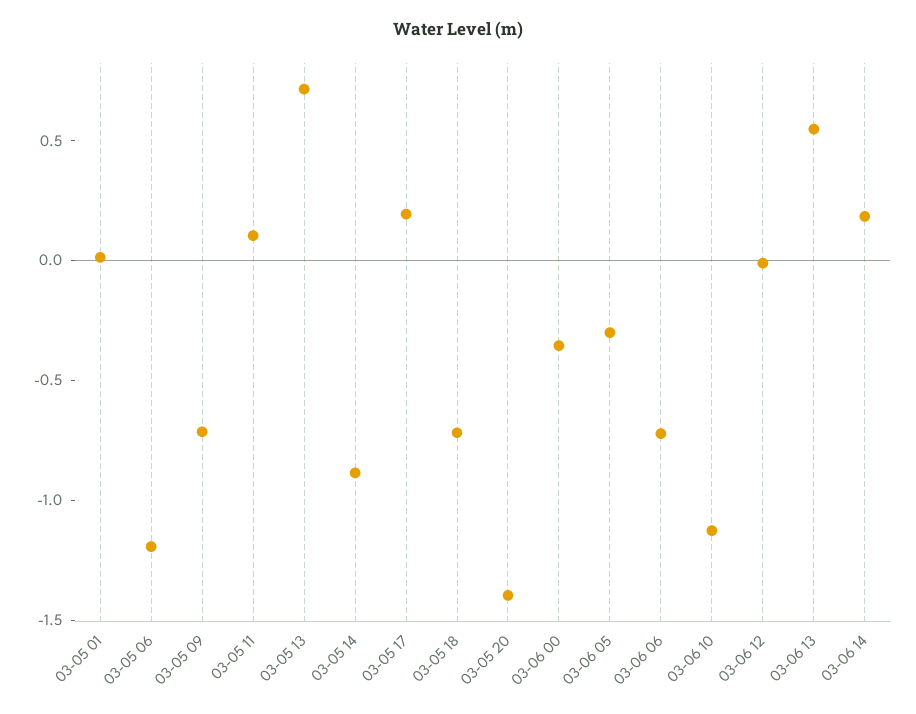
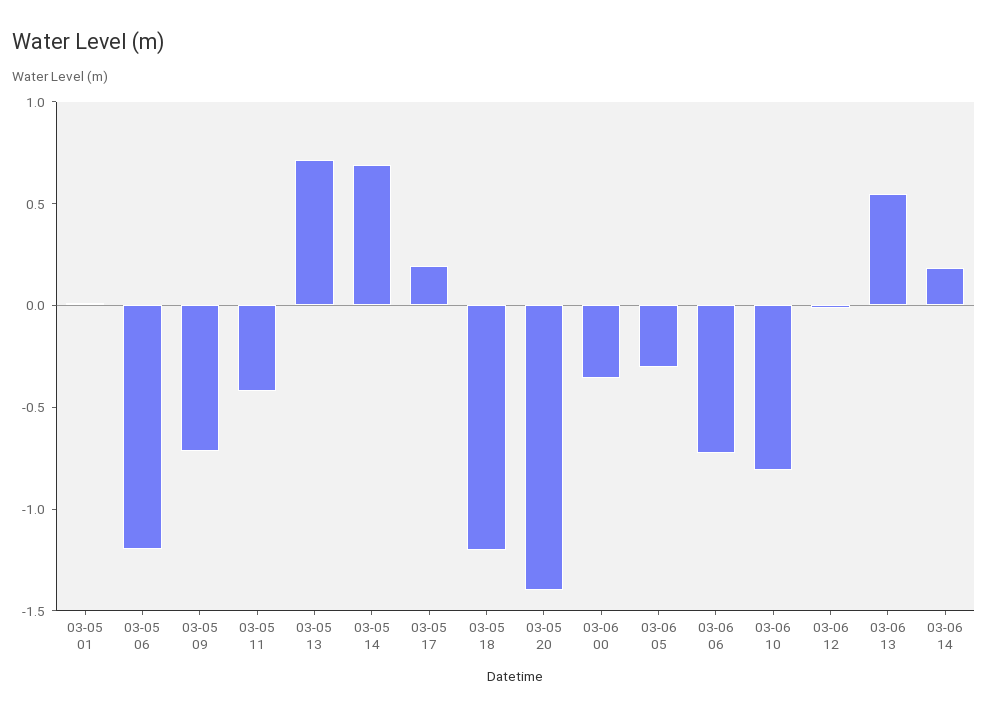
03-05 11: 0.1 -> -0.4
03-05 14: -0.9 -> 0.7
03-05 18: -0.7 -> -1.2
03-06 10: -1.1 -> -0.8

